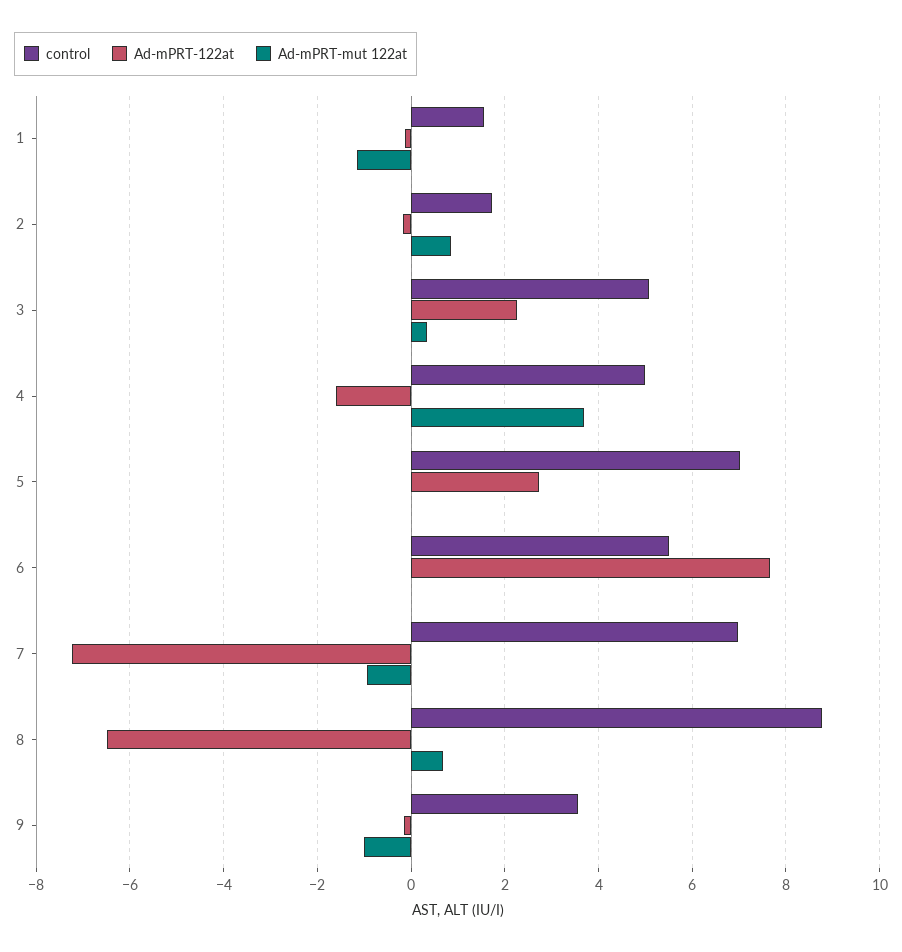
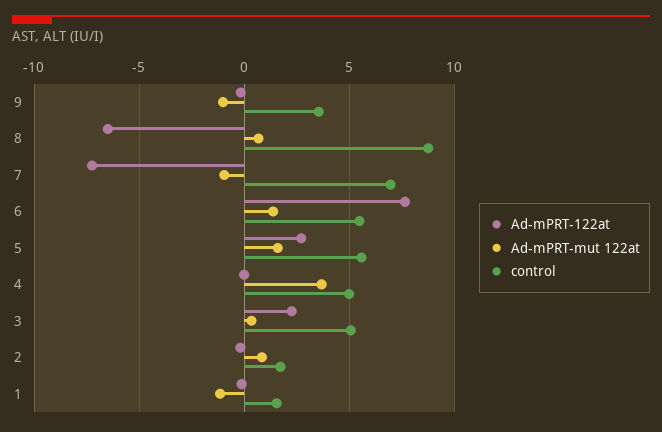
Ad-mPRT-122at, 4: -1.6 -> 0
control, 5: 7 -> 5.5
Ad-mPRT-mut 122at, 5: 0 -> 1.5
Ad-mPRT-mut 122at, 6: 0 -> 1.5

